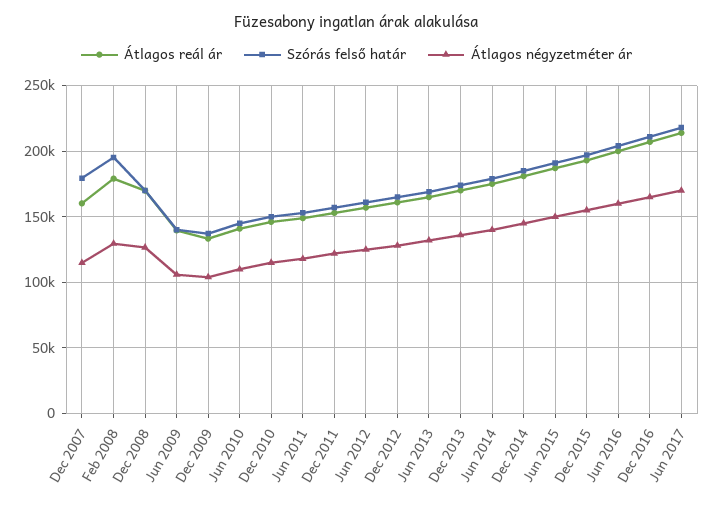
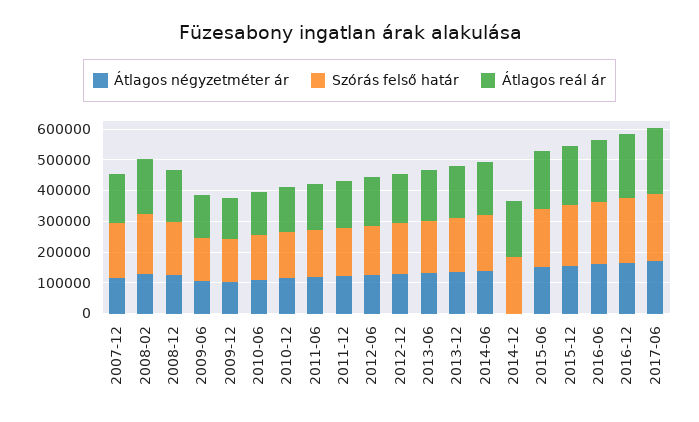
Átlagos négyzetméter ár, Dec 2014: 145000 -> 0

